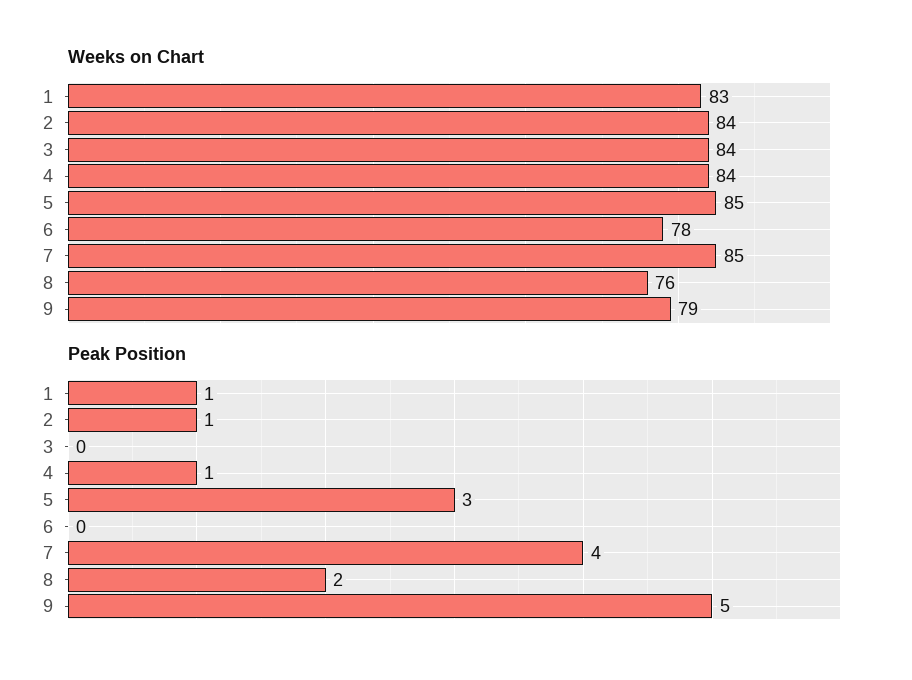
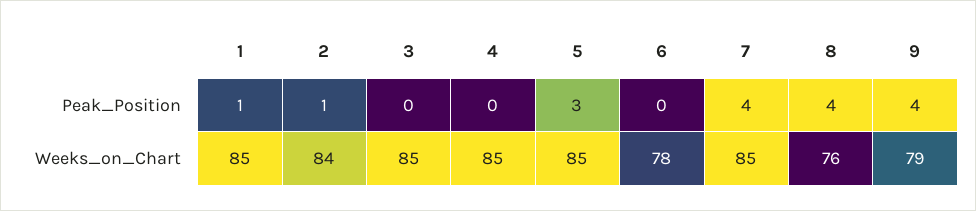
Weeks on Chart, 1: 83 -> 85
Weeks on Chart, 3: 84 -> 85
Weeks on Chart, 4: 84 -> 85
Peak Position, 4: 1 -> 0
Peak Position, 8: 2 -> 4
Peak Position, 9: 5 -> 4

